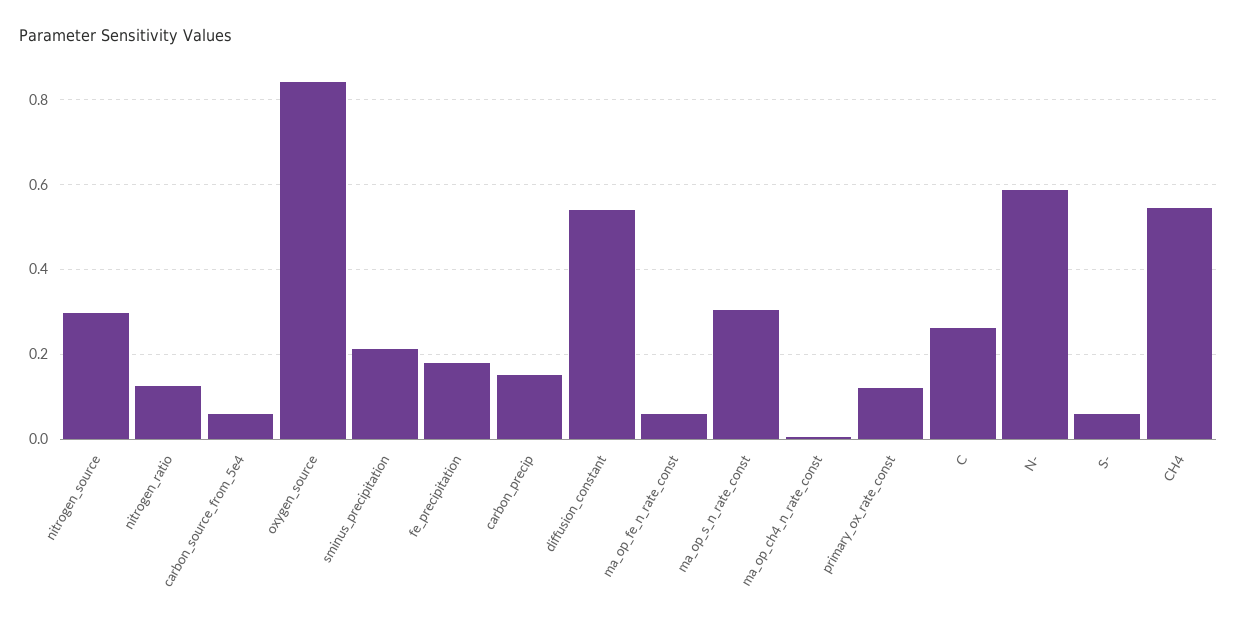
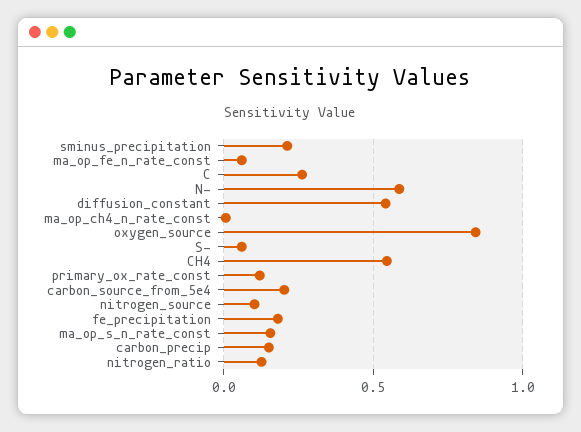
nitrogen_source: 0.3 -> 0.1
carbon_source_from_5e4: 0.06 -> 0.2
ma_op_s_n_rate_const: 0.3 -> 0.15

